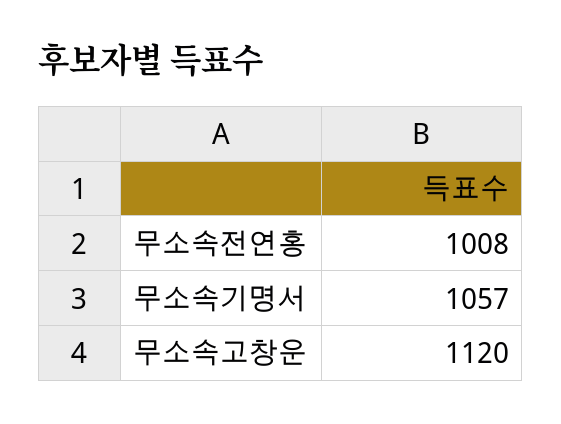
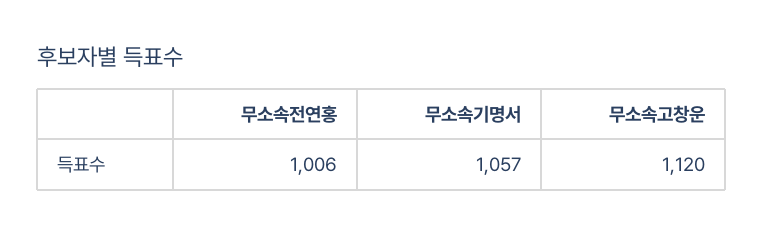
무소속전연홍: 1008 -> 1006

